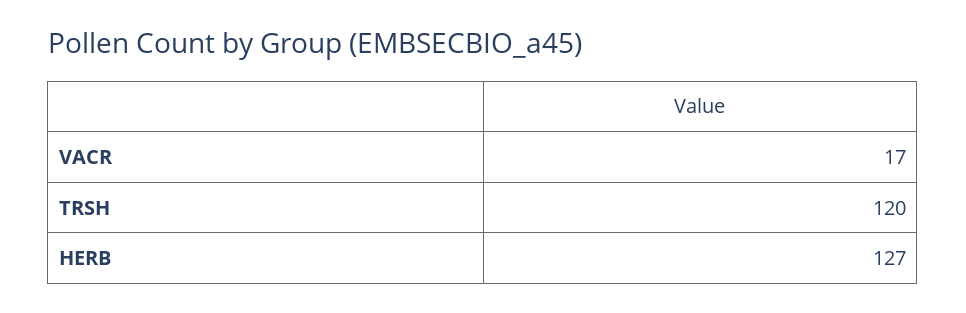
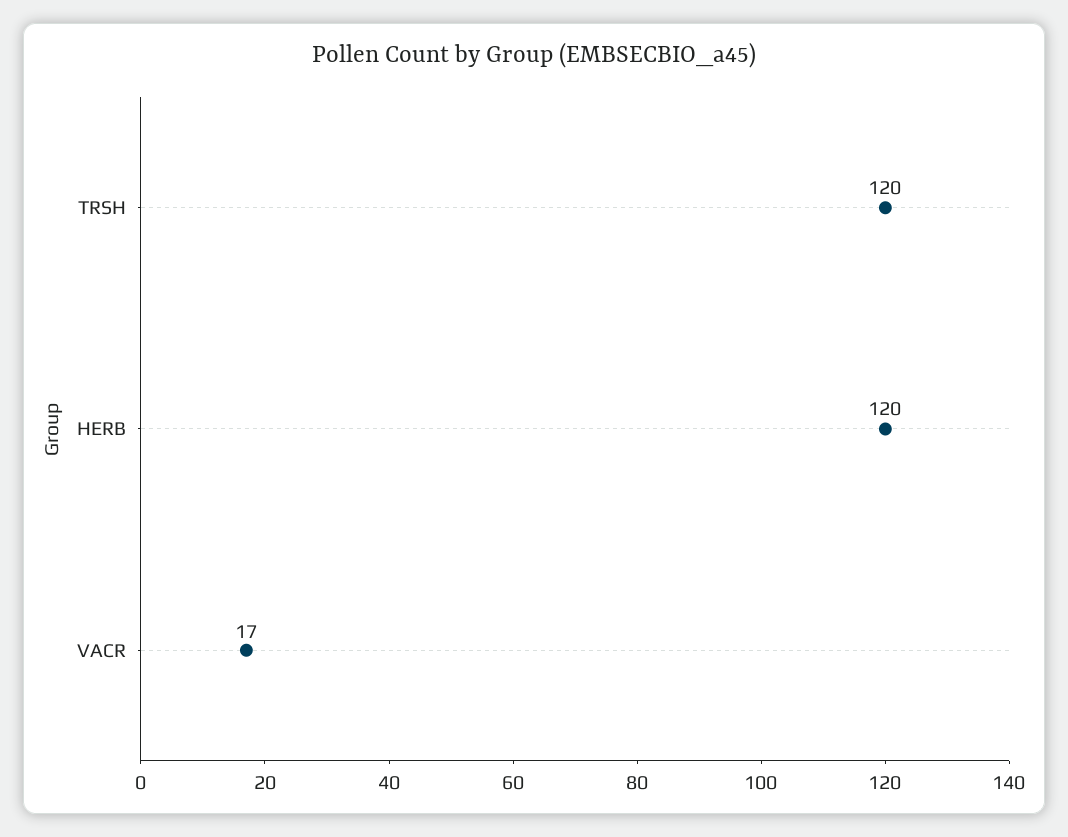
HERB: 127 -> 120

